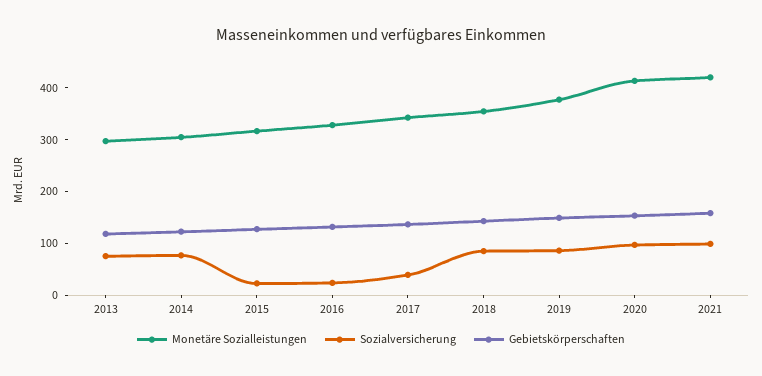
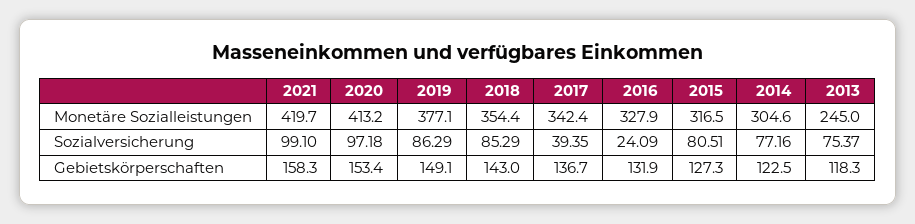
Monetäre Sozialleistungen, 2013: 300 -> 245
Sozialversicherung, 2015: 20 -> 80.51

